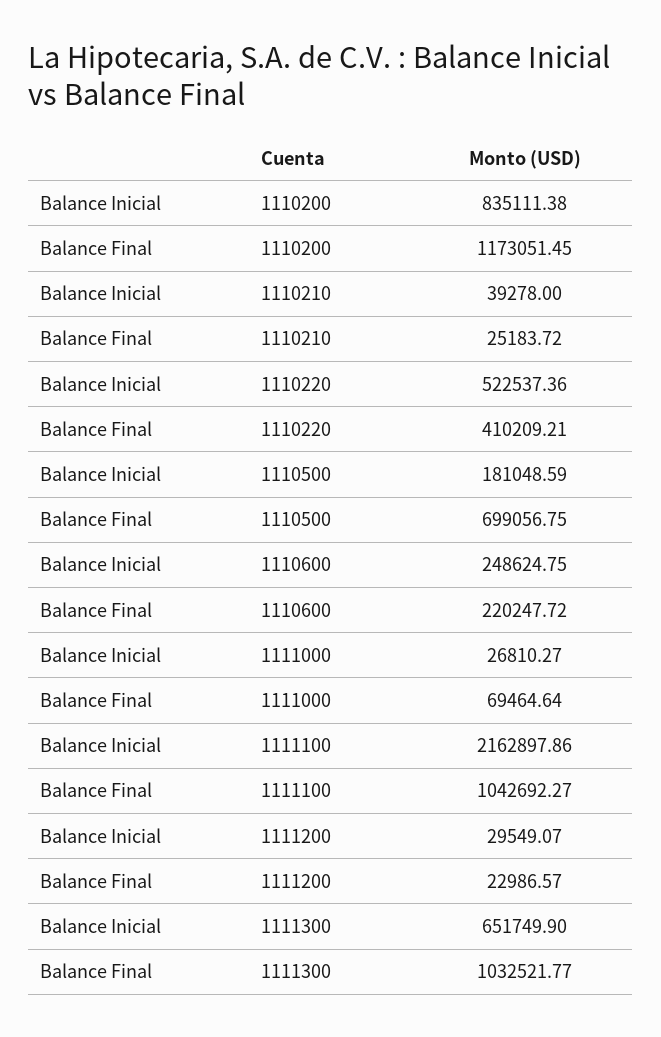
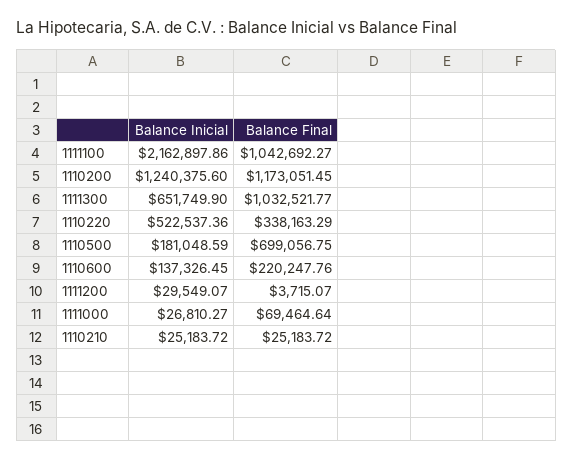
Balance Inicial, 1110200: 835111.38 -> 1240375.6
Balance Inicial, 1110210: 39278 -> 25183.72
Balance Final, 1110220: 410209.21 -> 338163.29
Balance Inicial, 1110600: 248624.75 -> 137326.45
Balance Final, 1110600: 220247.72 -> 220247.76
Balance Final, 1111200: 22986.57 -> 3715.07

